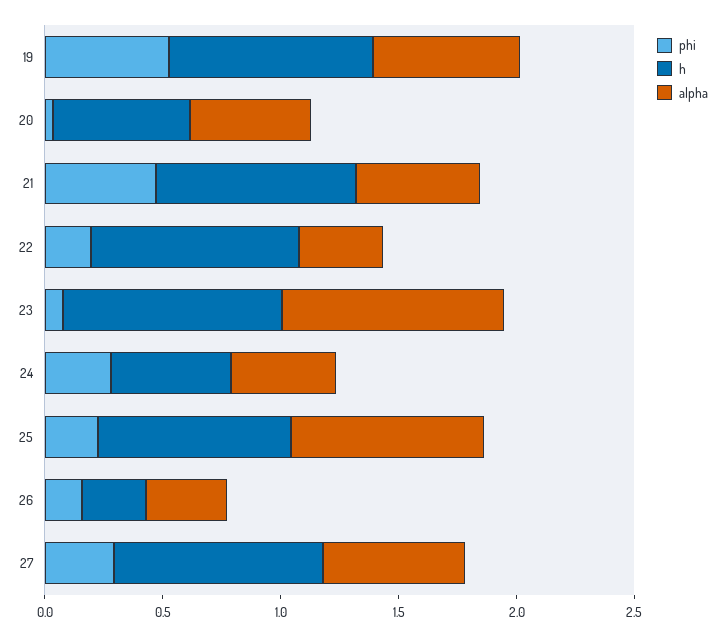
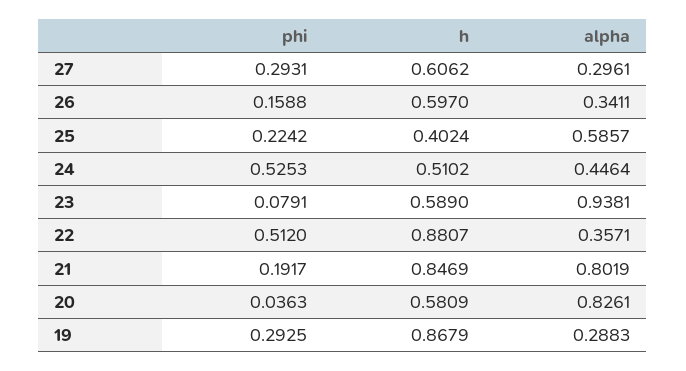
phi, 19: 0.5 -> 0.2925
alpha, 19: 0.6 -> 0.2883
alpha, 20: 0.5 -> 0.8261
phi, 21: 0.5 -> 0.1917
alpha, 21: 0.5 -> 0.8019
phi, 22: 0.2 -> 0.512
h, 23: 0.9 -> 0.589
phi, 24: 0.3 -> 0.5253
h, 25: 0.8 -> 0.4024
alpha, 25: 0.8 -> 0.5857
h, 26: 0.3 -> 0.597
h, 27: 0.9 -> 0.6062
alpha, 27: 0.6 -> 0.2961

